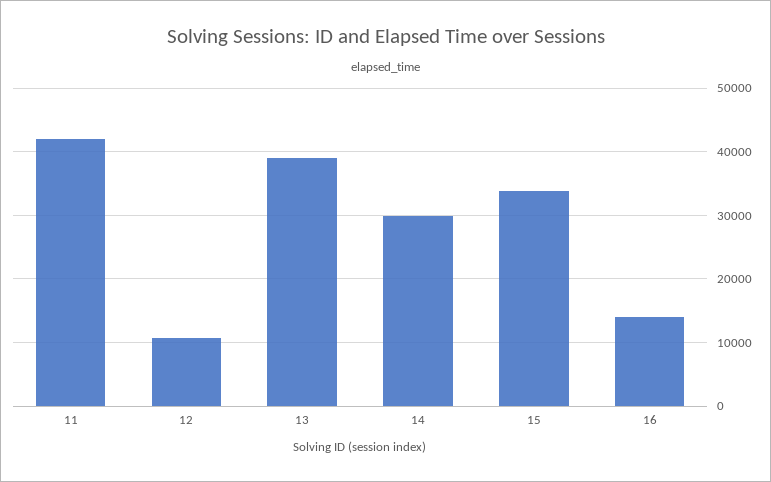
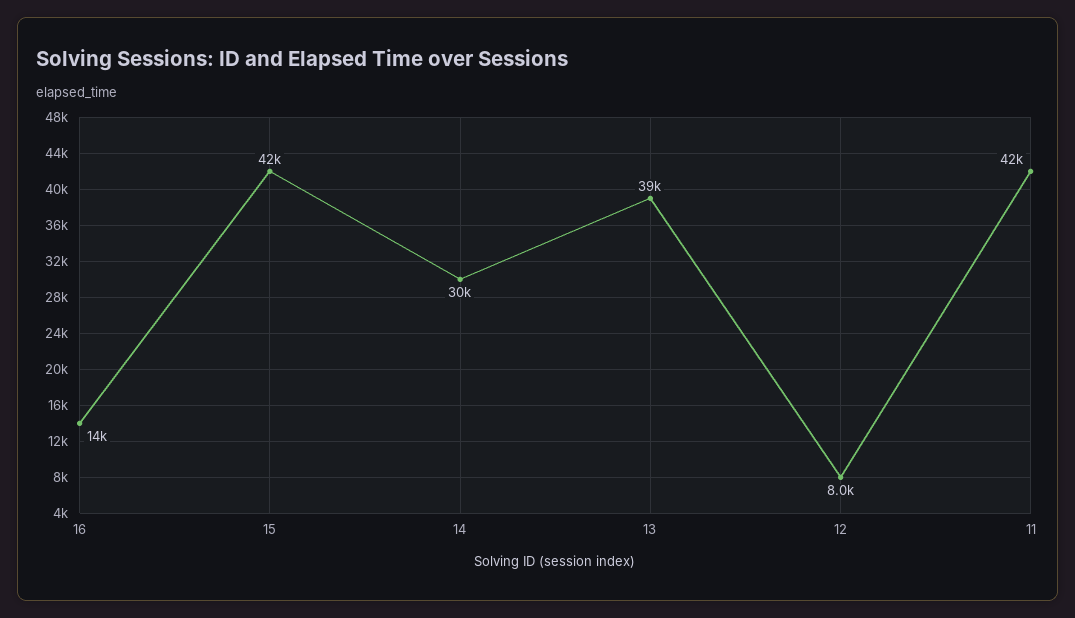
12: 11000 -> 8000
15: 34000 -> 42000

